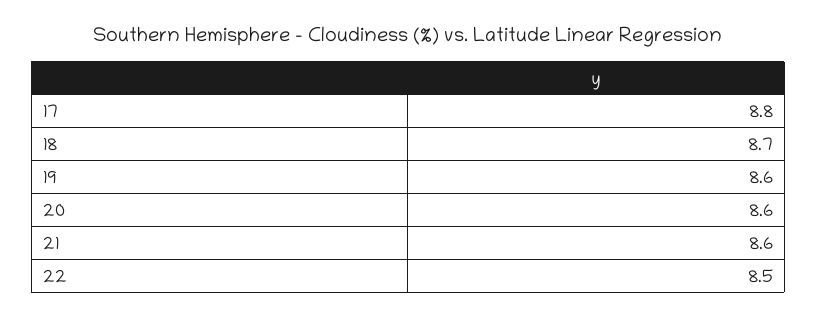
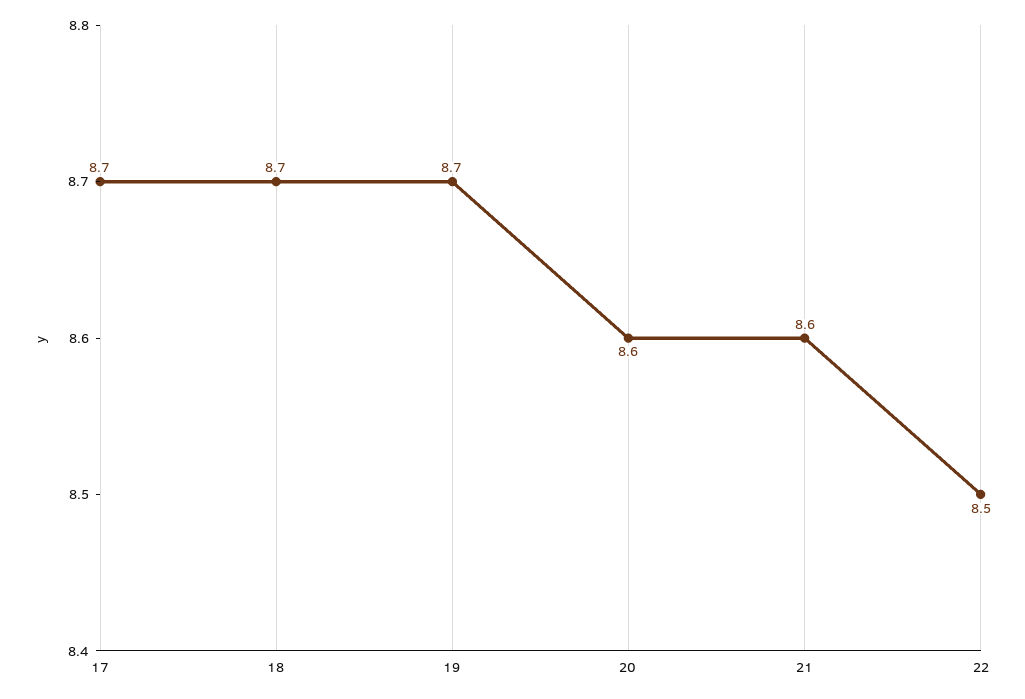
17: 8.8 -> 8.7
19: 8.6 -> 8.7

